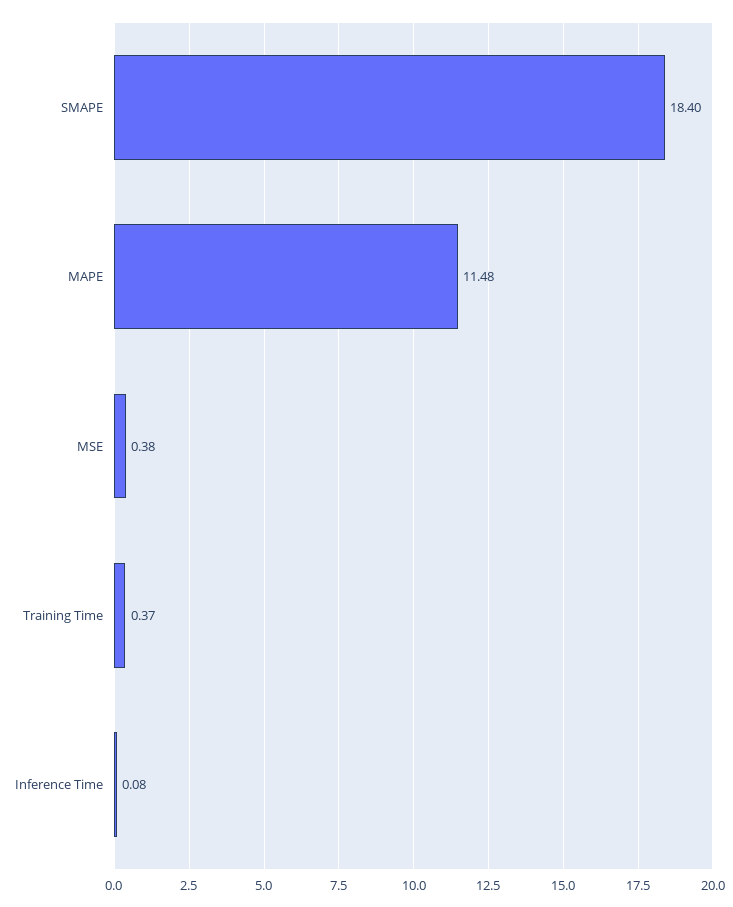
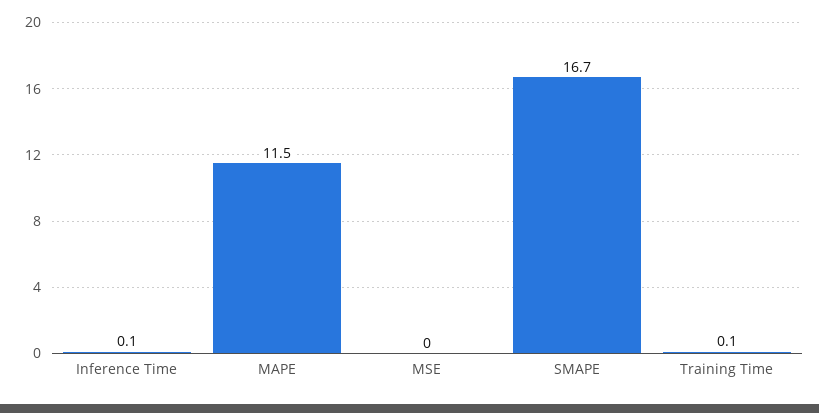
SMAPE: 18.4 -> 16.7
MSE: 0.38 -> 0
Training Time: 0.37 -> 0.1

